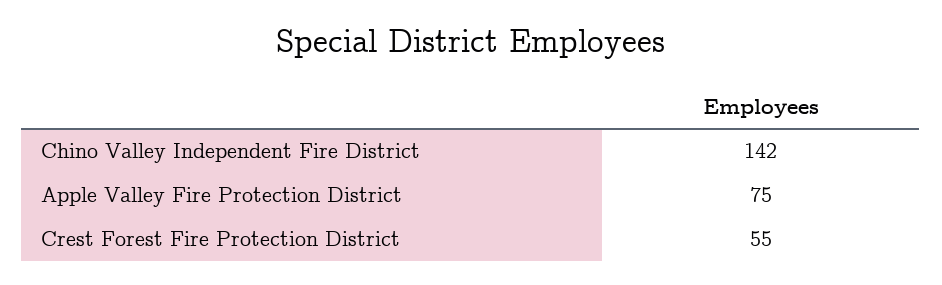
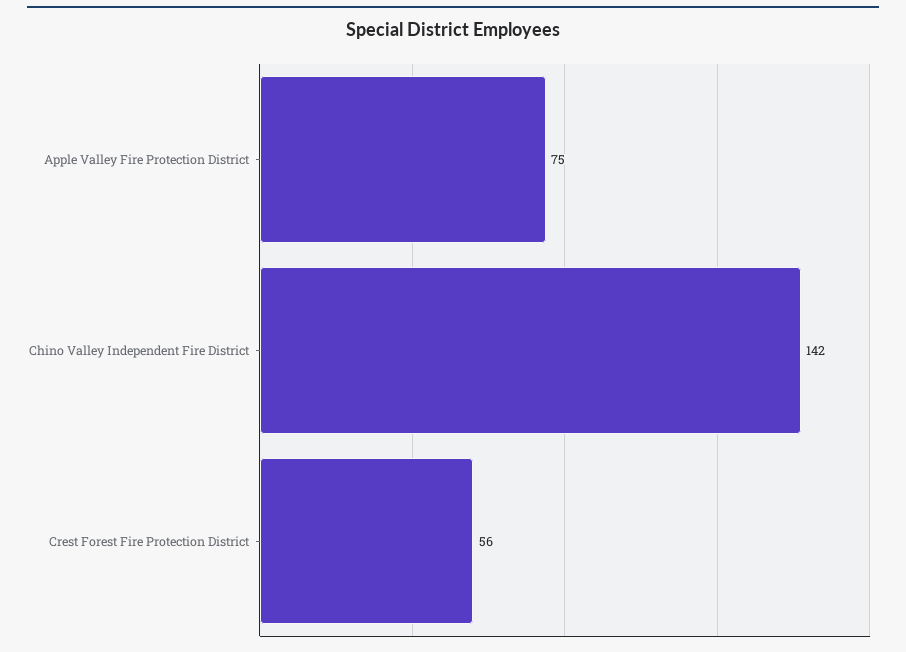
Crest Forest Fire Protection District: 55 -> 56

